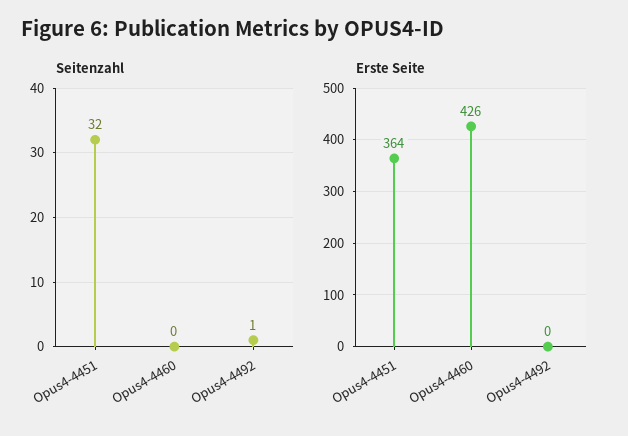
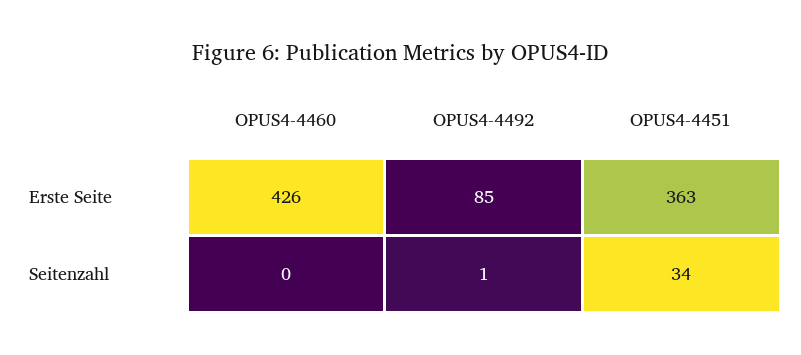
Seitenzahl, Opus4-4451: 32 -> 34
Erste Seite, Opus4-4451: 364 -> 363
Erste Seite, Opus4-4492: 0 -> 85

